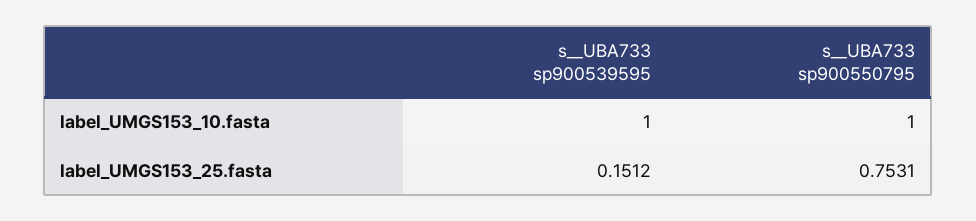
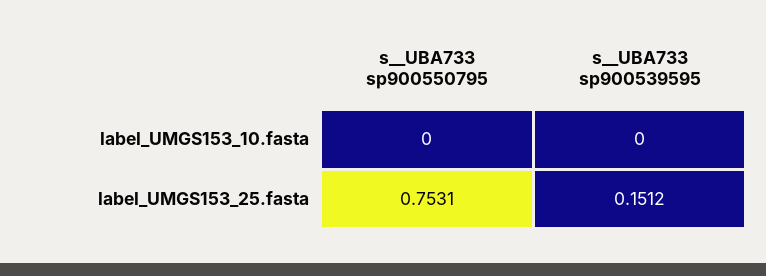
s__UBA733 sp900539595, label_UMGS153_10.fasta: 1 -> 0
s__UBA733 sp900550795, label_UMGS153_10.fasta: 1 -> 0

